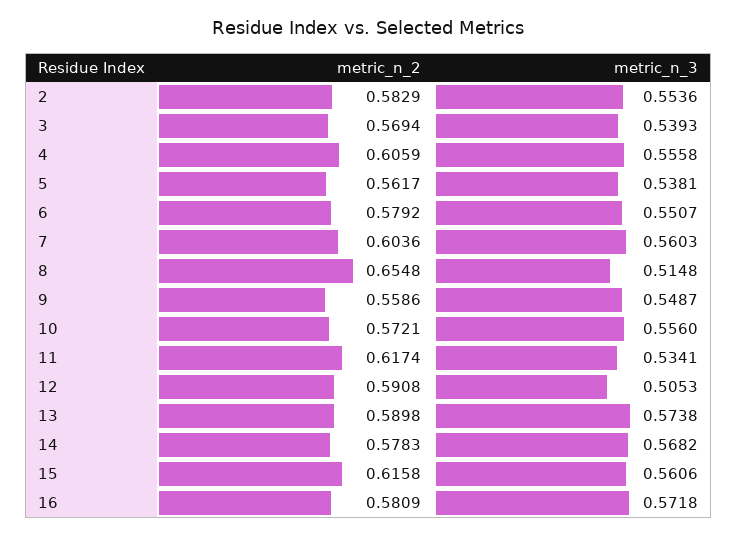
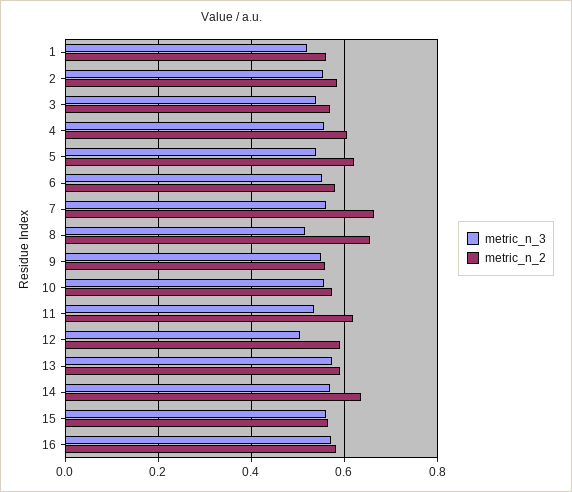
metric_n_2, 5: 0.5617 -> 0.62
metric_n_2, 7: 0.6036 -> 0.66
metric_n_2, 14: 0.5783 -> 0.64
metric_n_2, 15: 0.6158 -> 0.56
metric_n_3, 1: none -> 0.52
metric_n_2, 1: none -> 0.56

